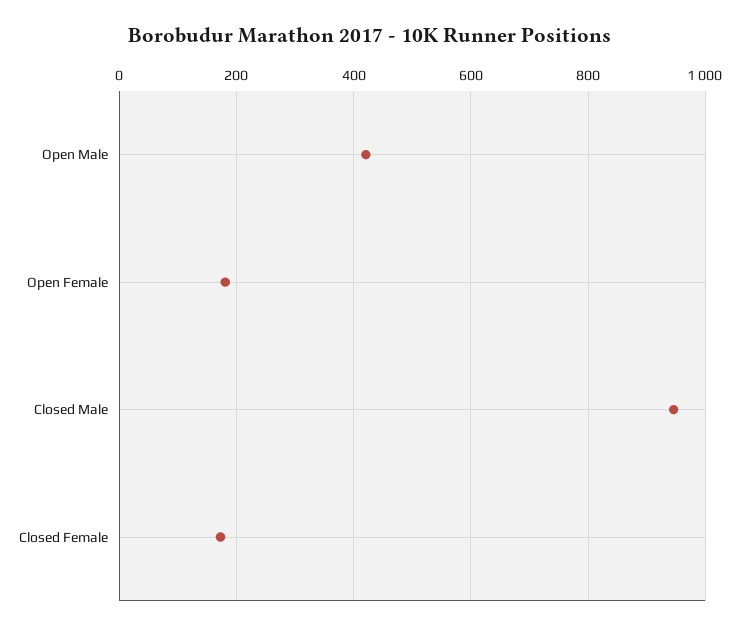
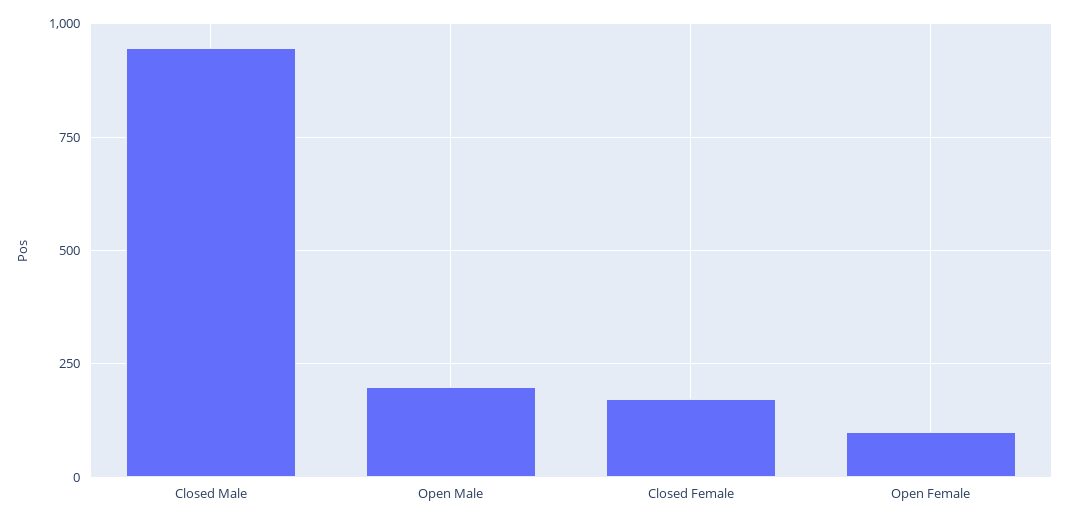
Open Male: 420 -> 200
Open Female: 180 -> 100

